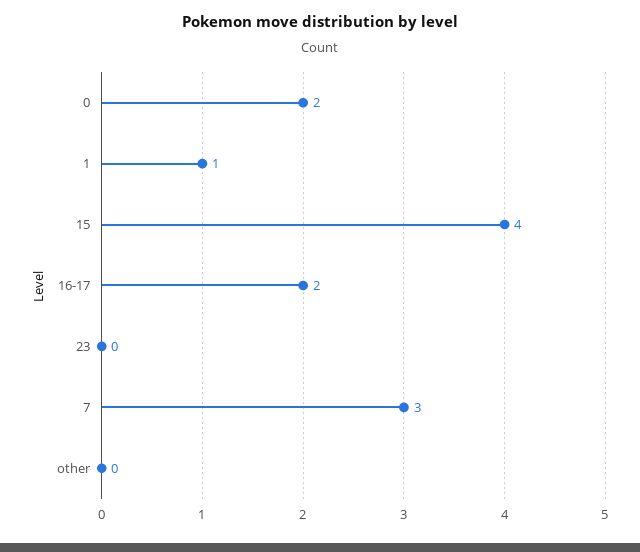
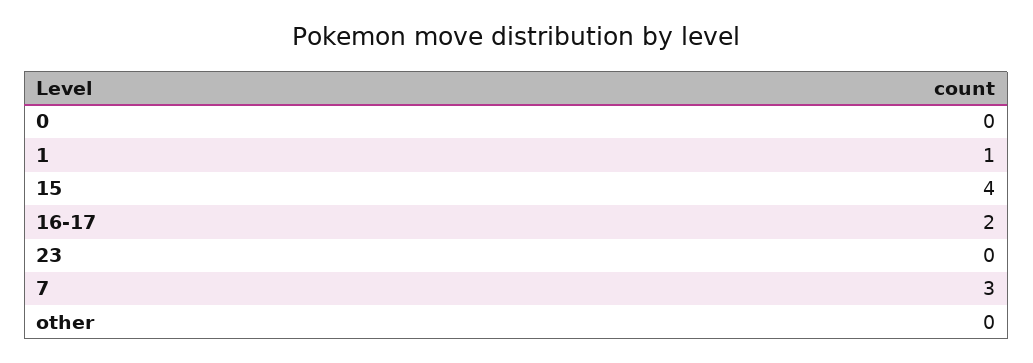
0: 2 -> 0

